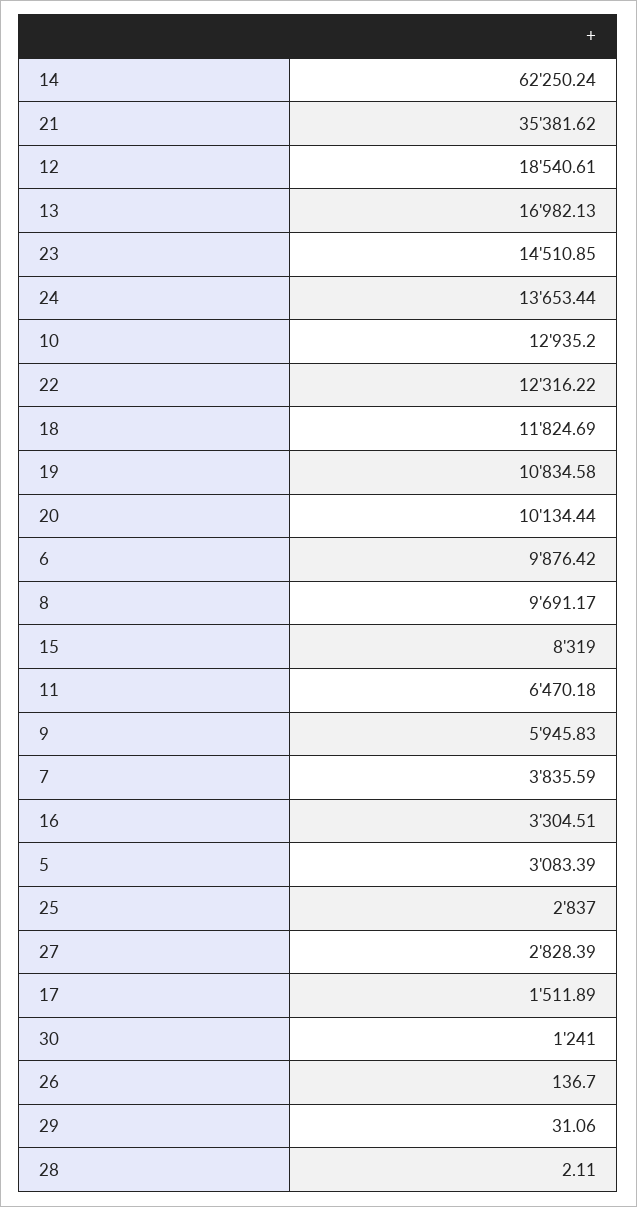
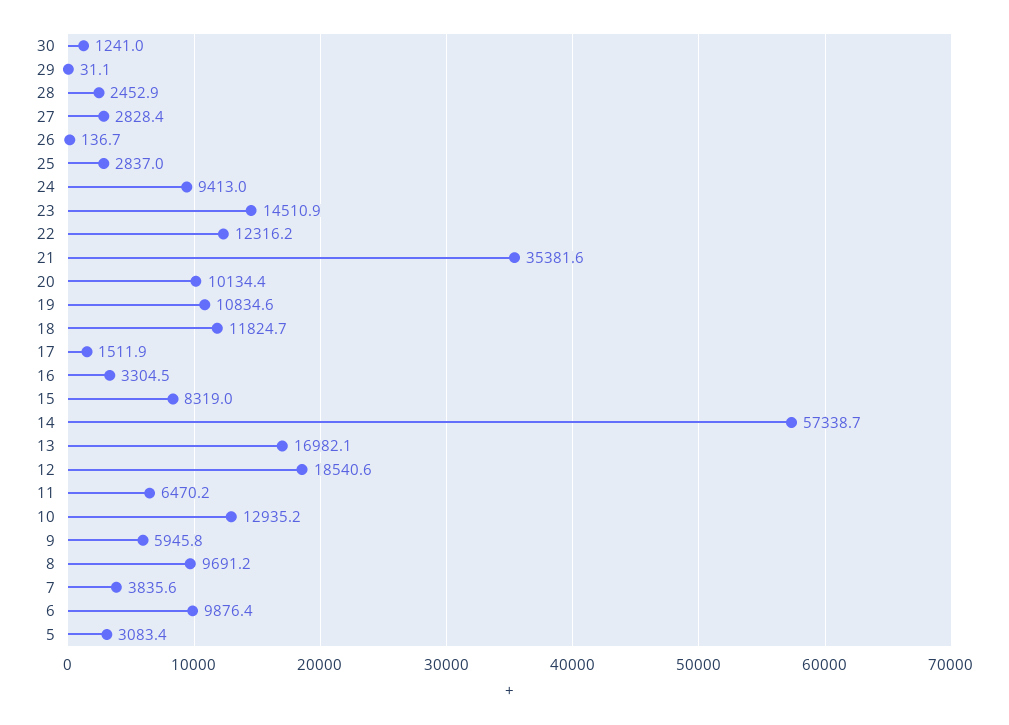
14: 62250.24 -> 57338.7
24: 13653.44 -> 9413
28: 2.11 -> 2452.9

